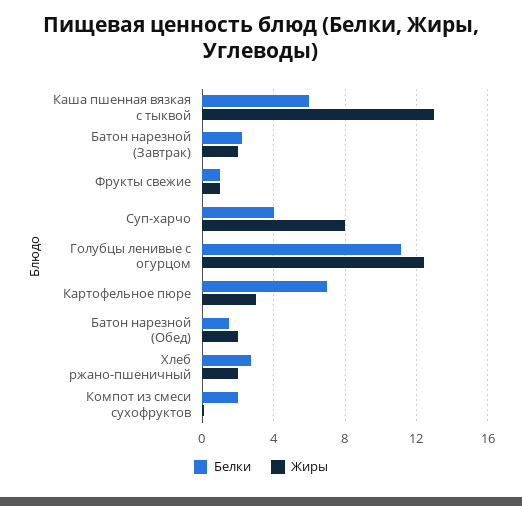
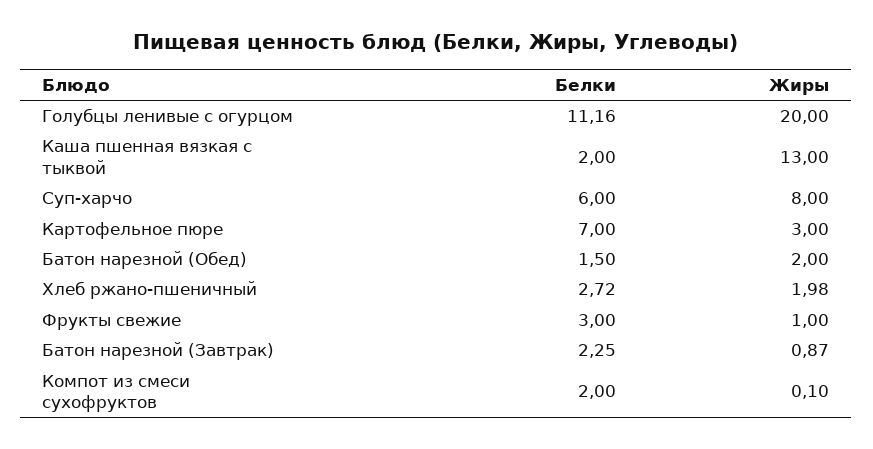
Белки, Каша пшенная вязкая с тыквой: 6 -> 2
Жиры, Батон нарезной (Завтрак): 2 -> 0.87
Белки, Фрукты свежие: 1 -> 3
Белки, Суп-харчо: 4 -> 6
Жиры, Голубцы ленивые с огурцом: 12.5 -> 20

